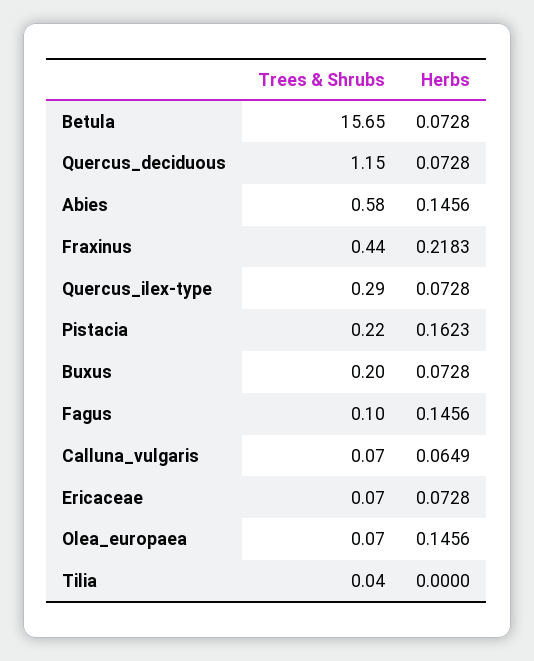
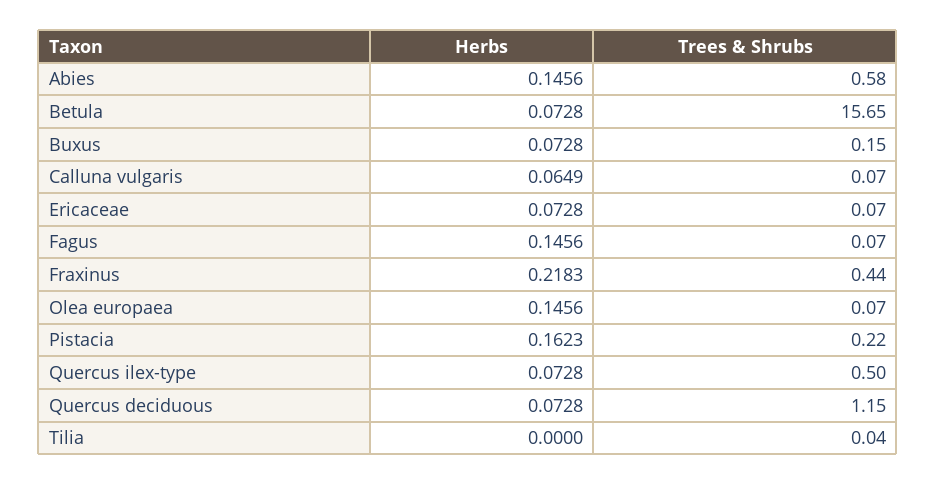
Trees & Shrubs, Quercus_ilex-type: 0.29 -> 0.5
Trees & Shrubs, Buxus: 0.2 -> 0.15
Trees & Shrubs, Fagus: 0.1 -> 0.07

